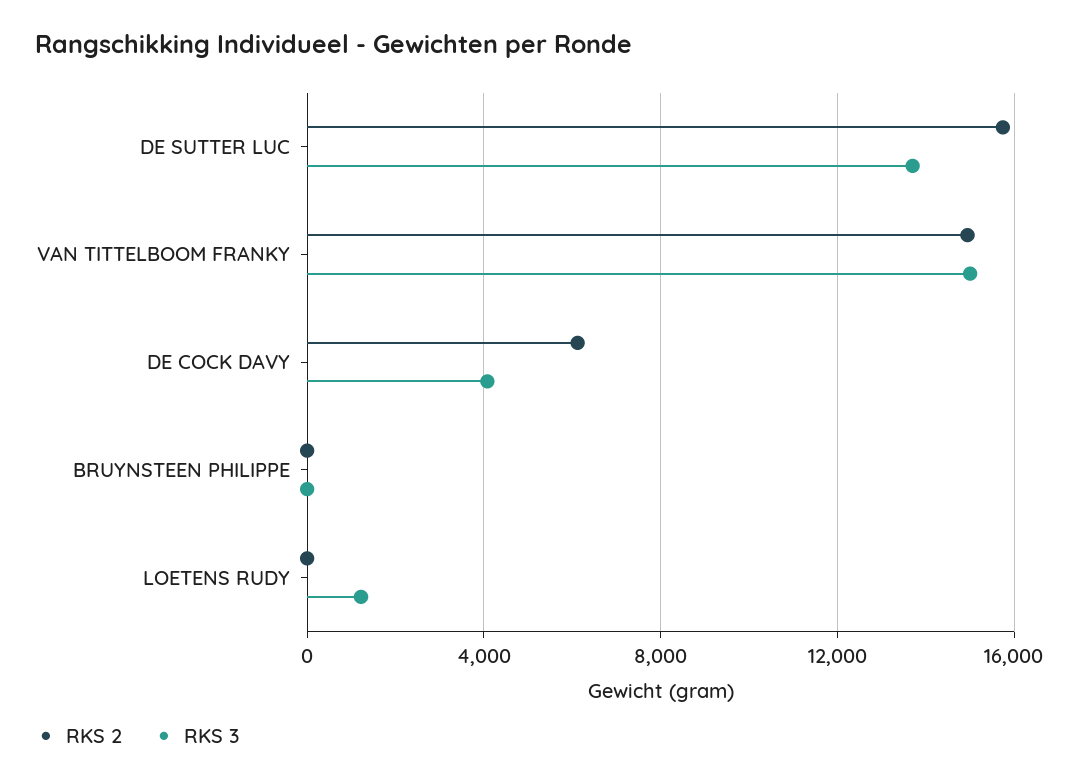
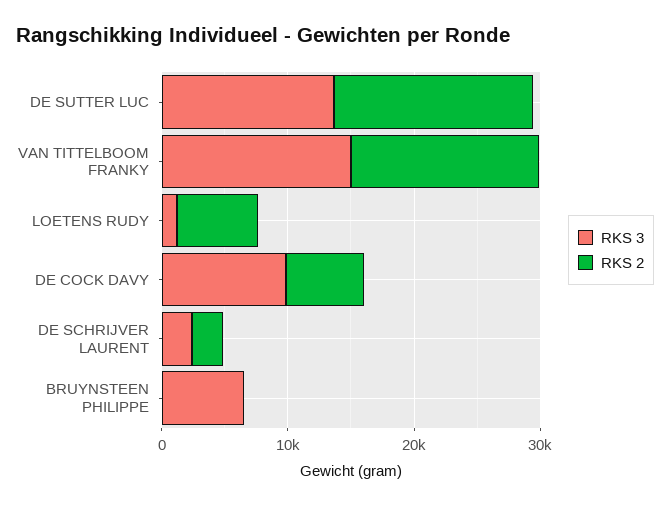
RKS 3, DE COCK DAVY: 4000 -> 10000
RKS 3, BRUYNSTEEN PHILIPPE: 0 -> 6000
RKS 2, LOETENS RUDY: 0 -> 6000
RKS 3, DE SCHRIJVER LAURENT: none -> 2000
RKS 2, DE SCHRIJVER LAURENT: none -> 2000

